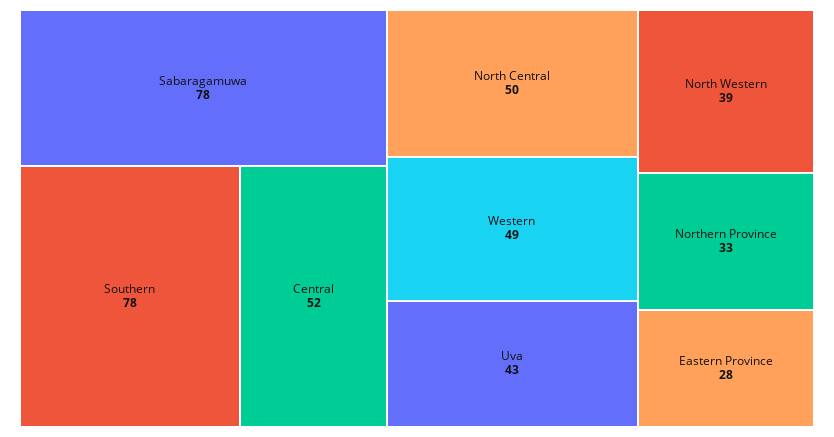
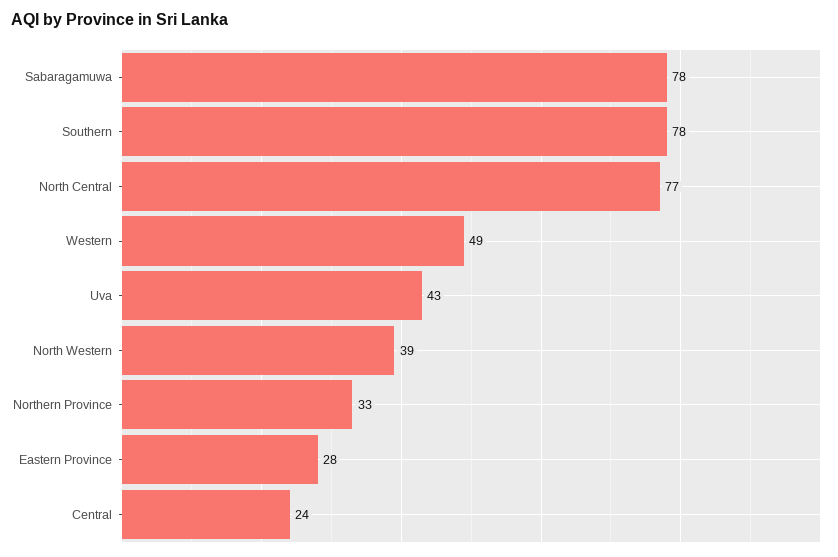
Central: 52 -> 24
North Central: 50 -> 77

